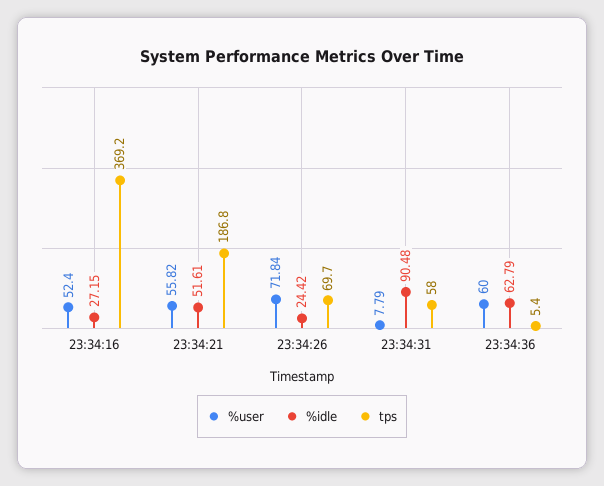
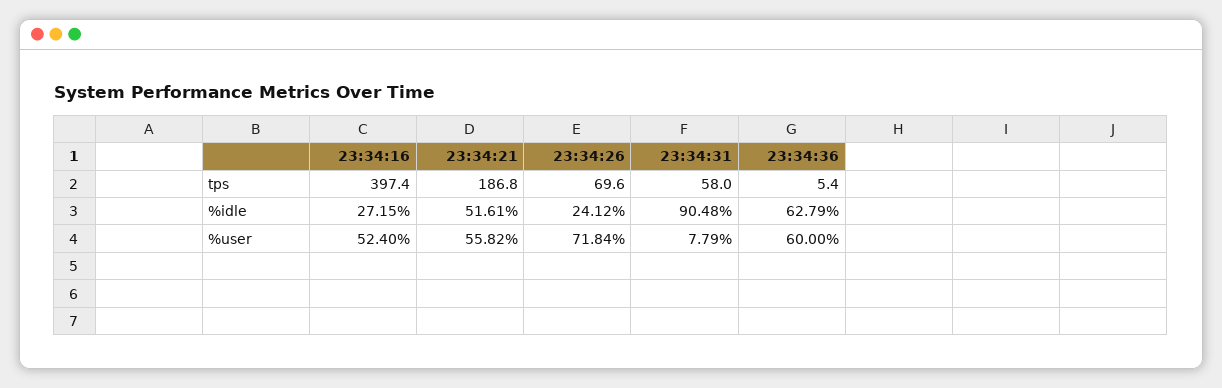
tps, 23:34:16: 369.2 -> 397.4
%idle, 23:34:26: 24.42 -> 24.12
tps, 23:34:26: 69.7 -> 69.6

